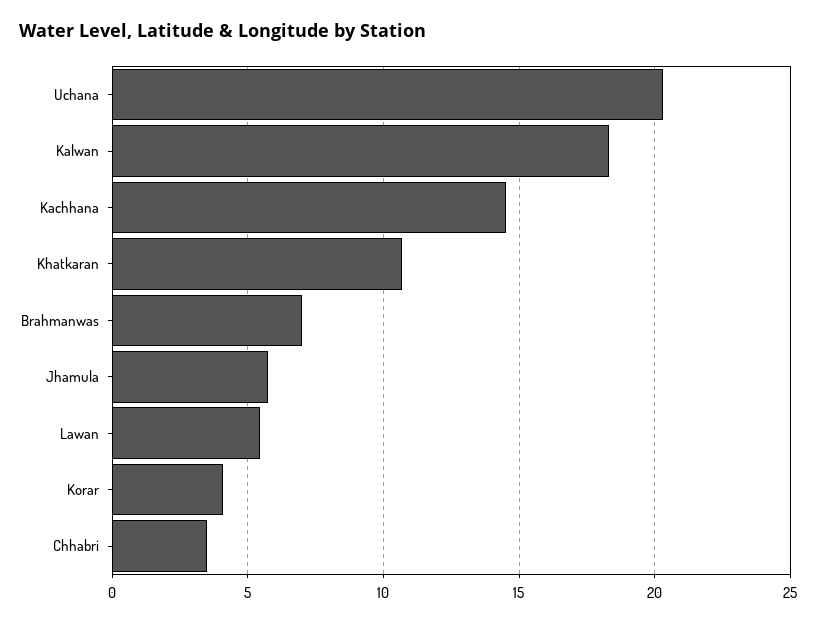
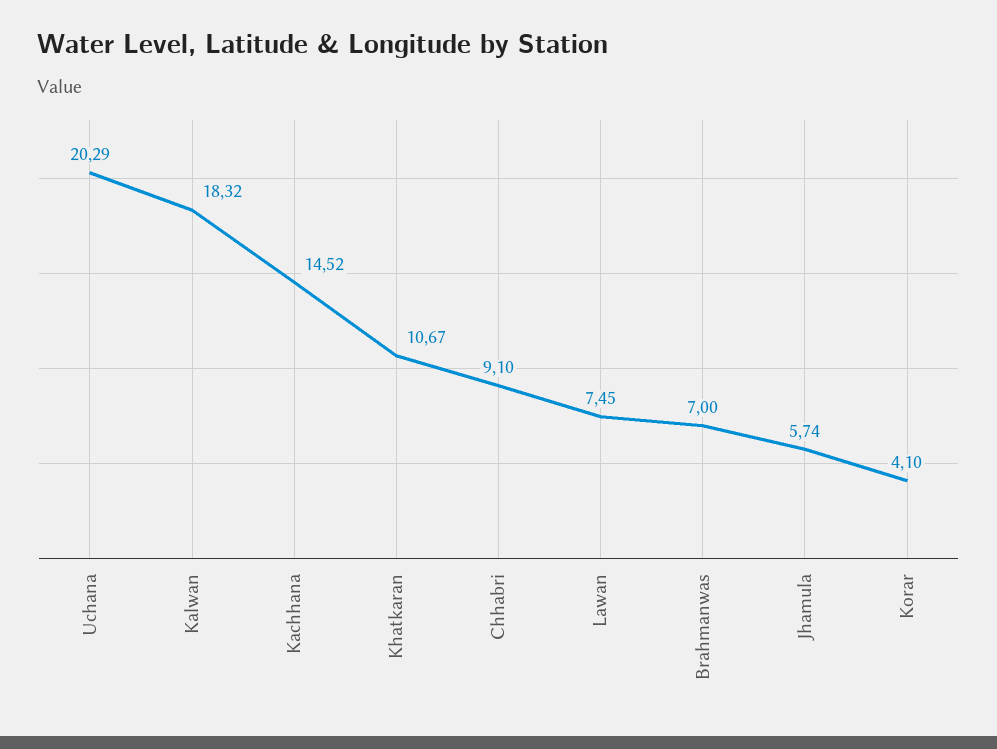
Lawan: 5.5 -> 7.45
Chhabri: 3.5 -> 9.1

